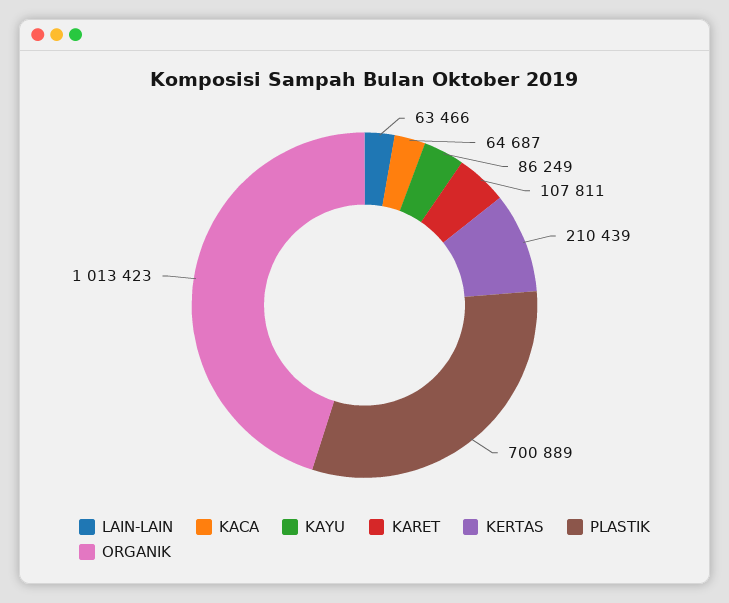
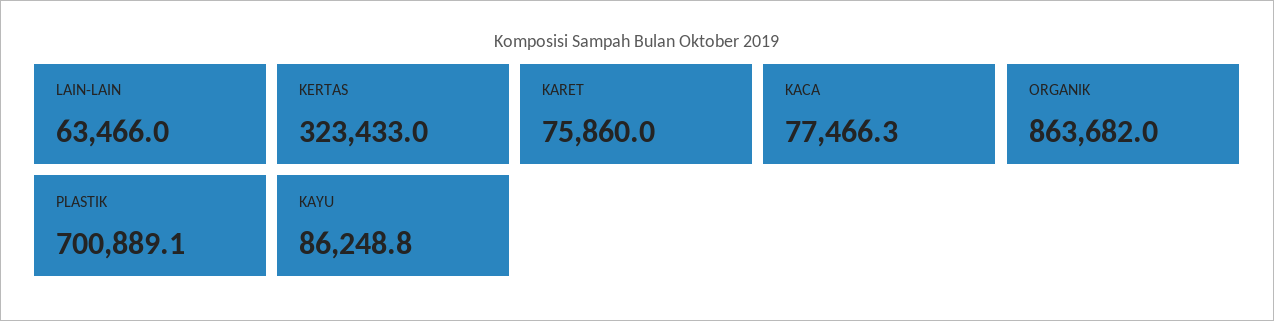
KACA: 64687 -> 77466.3
KARET: 107811 -> 75860
KERTAS: 210439 -> 323433
ORGANIK: 1013423 -> 863682

